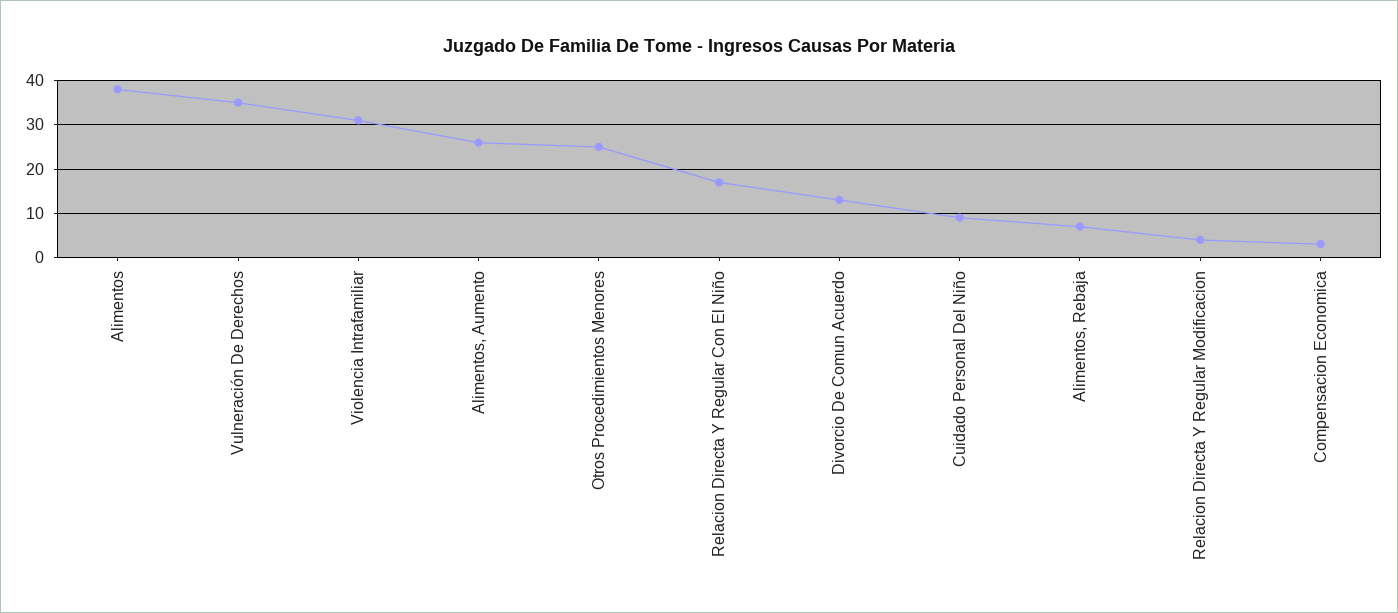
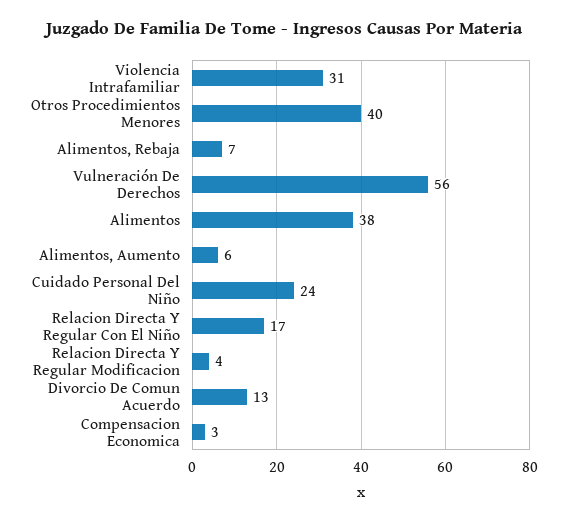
Vulneración De Derechos: 35 -> 56
Alimentos, Aumento: 25 -> 6
Otros Procedimientos Menores: 25 -> 40
Cuidado Personal Del Niño: 10 -> 24

